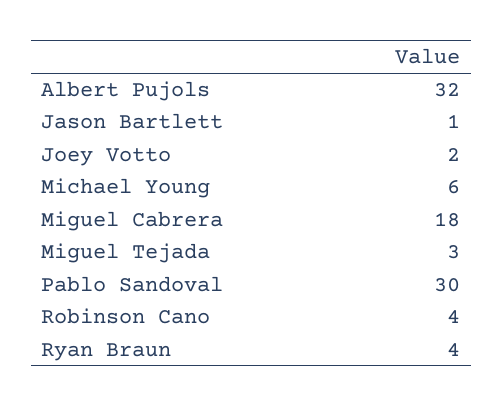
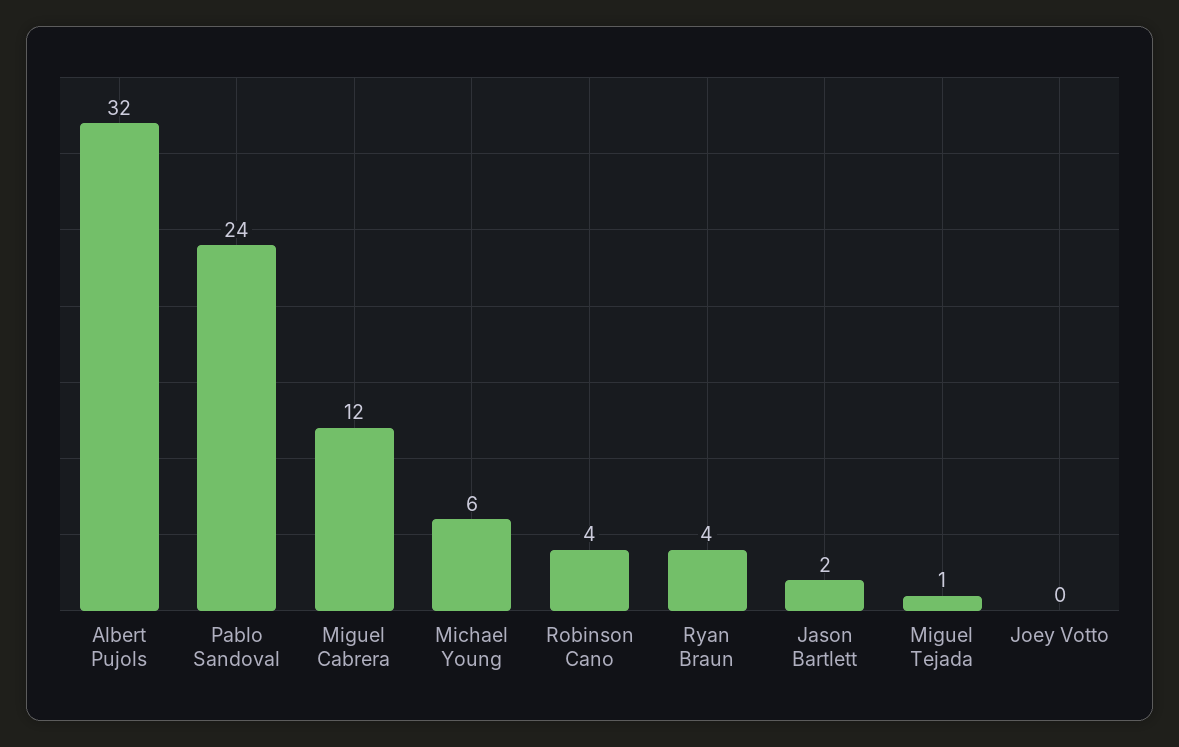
Jason Bartlett: 1 -> 2
Joey Votto: 2 -> 0
Miguel Cabrera: 18 -> 12
Miguel Tejada: 3 -> 1
Pablo Sandoval: 30 -> 24

